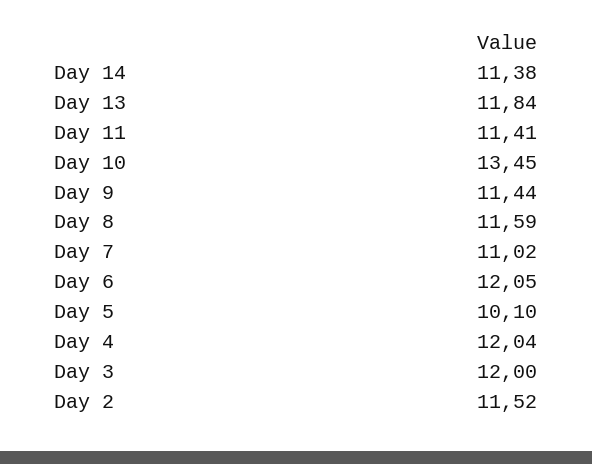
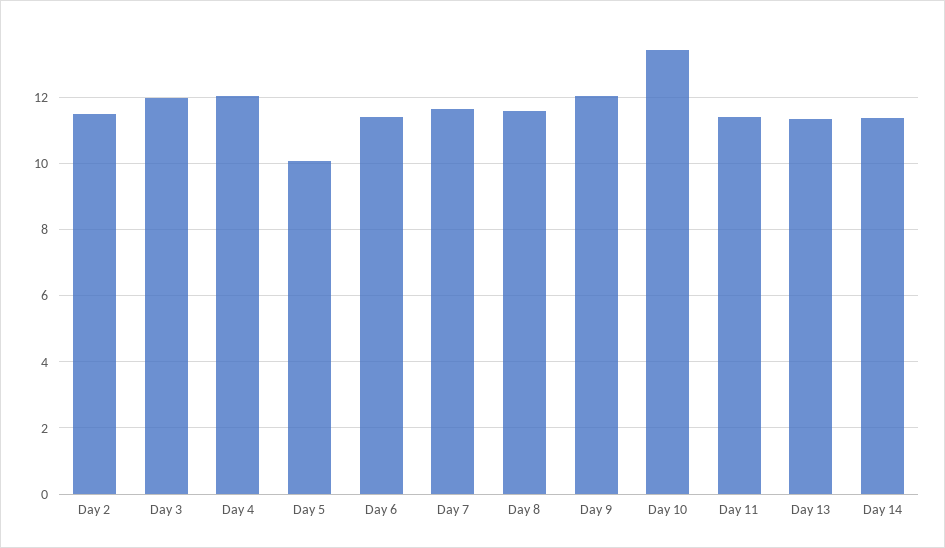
Day 13: 11.84 -> 11.4
Day 9: 11.44 -> 12
Day 7: 11.02 -> 11.6
Day 6: 12.05 -> 11.4

